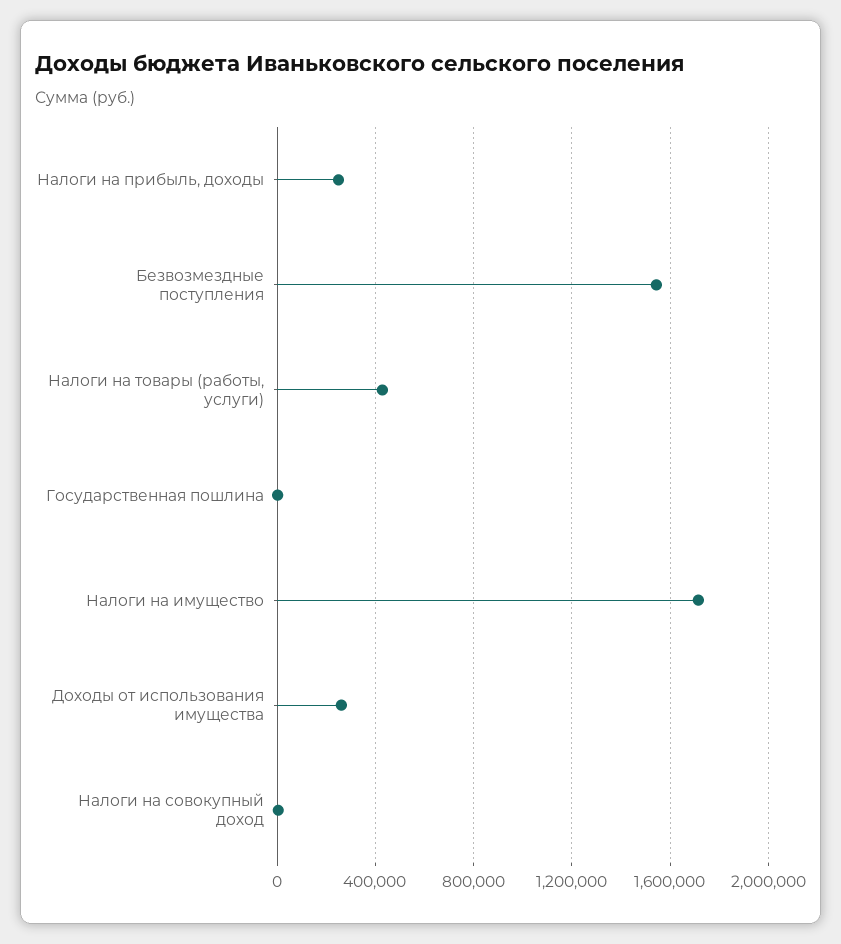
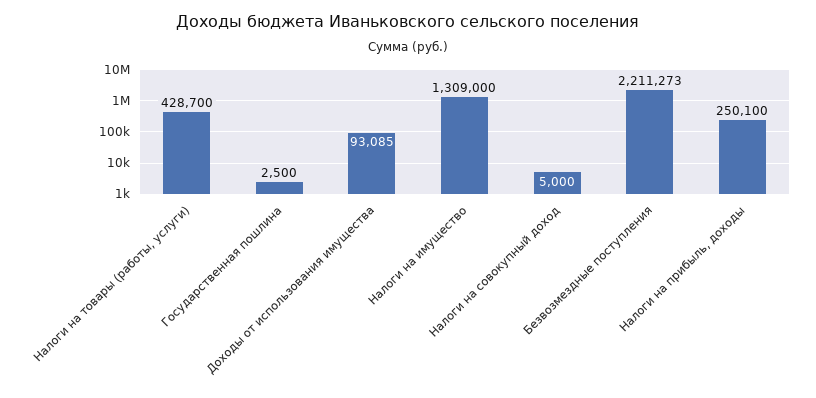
Безвозмездные поступления: 1550000 -> 2211273
Налоги на имущество: 1700000 -> 1309000
Доходы от использования имущества: 250000 -> 93085

